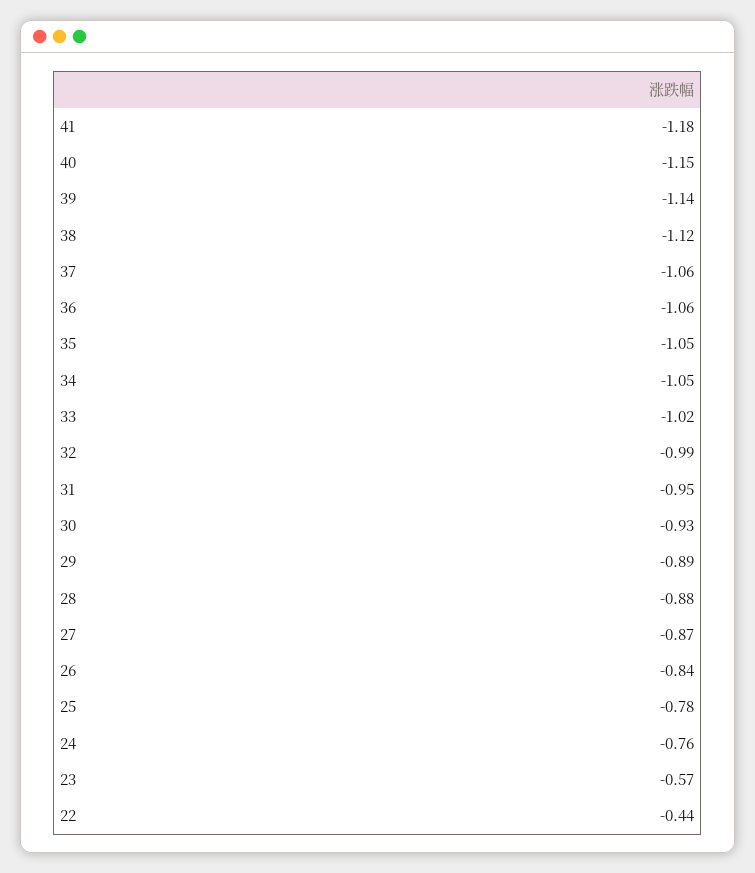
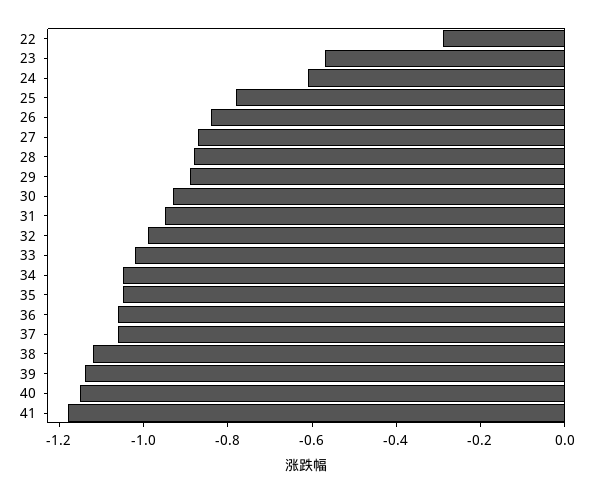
24: -0.76 -> -0.6
22: -0.44 -> -0.3

